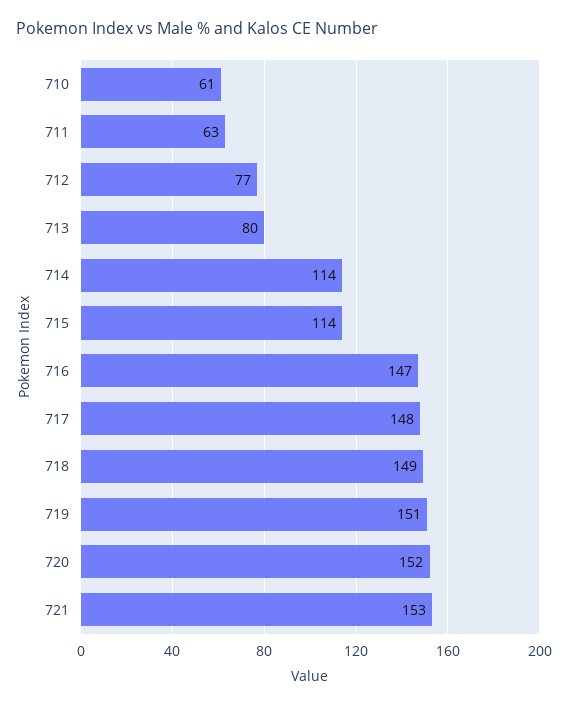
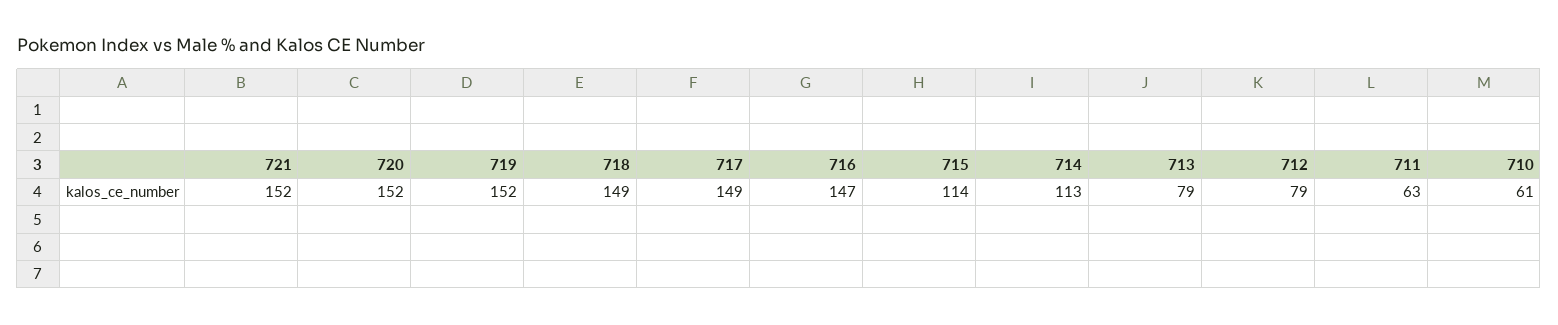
712: 77 -> 79
713: 80 -> 79
714: 114 -> 113
717: 148 -> 149
719: 151 -> 152
721: 153 -> 152

